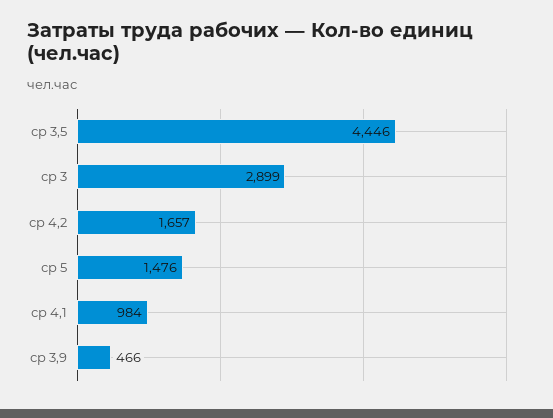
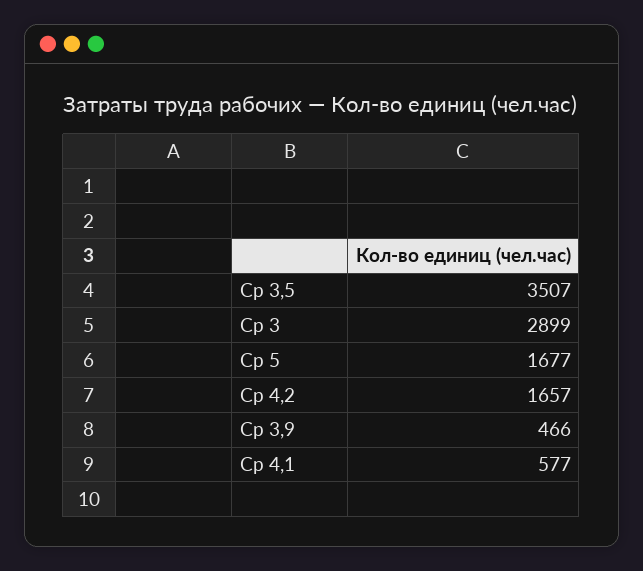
ср 3,5: 4446 -> 3507
ср 5: 1476 -> 1677
ср 4,1: 984 -> 577

